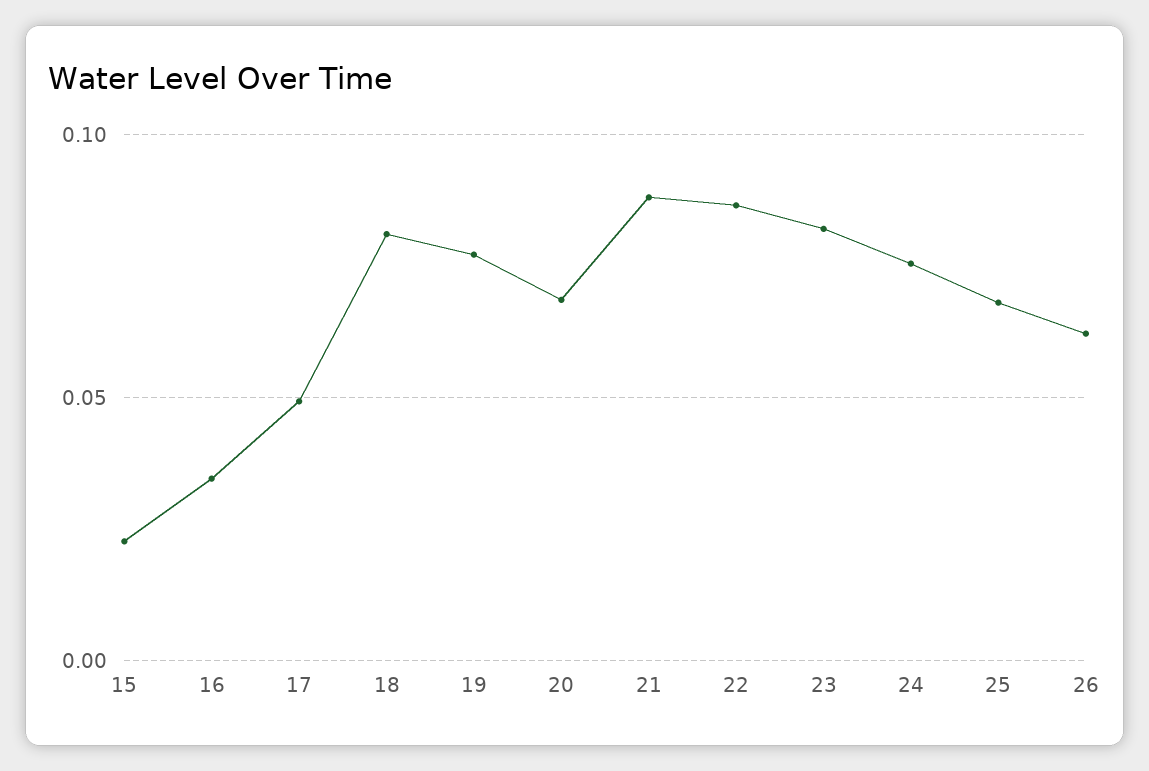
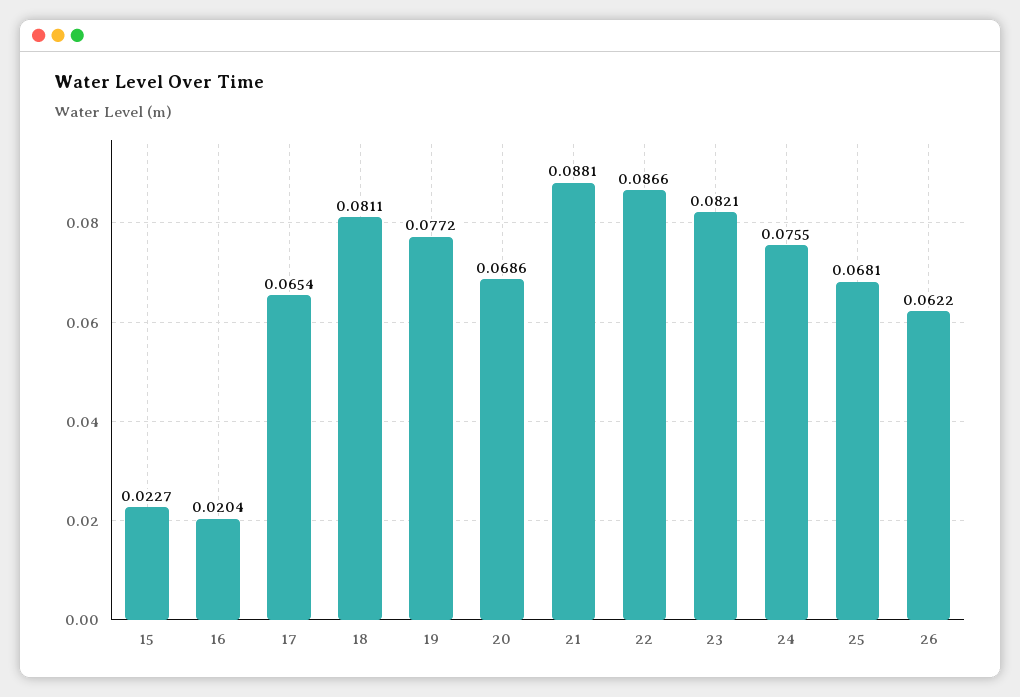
16: 0.035 -> 0.0204
17: 0.05 -> 0.0654

